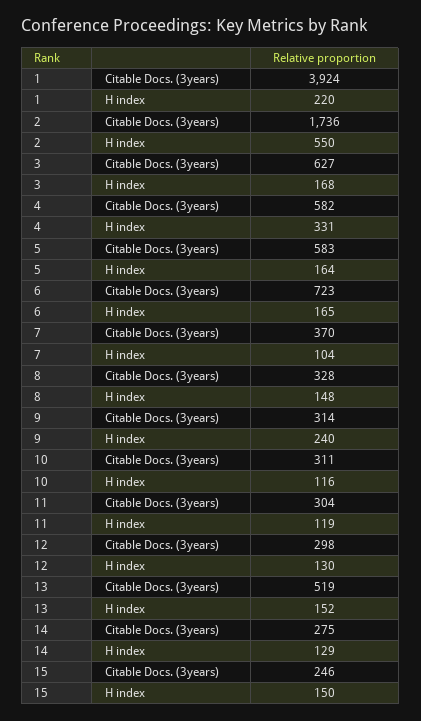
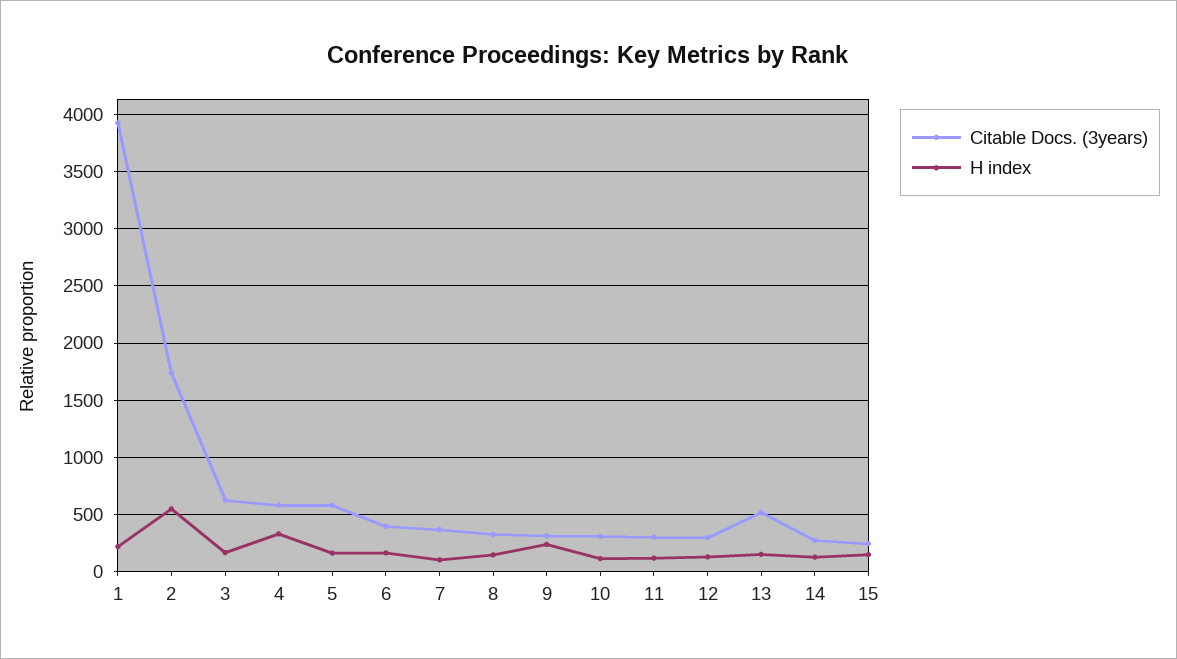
Citable Docs. (3years), 6: 723 -> 400

